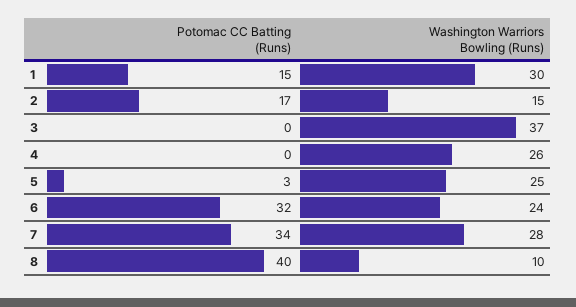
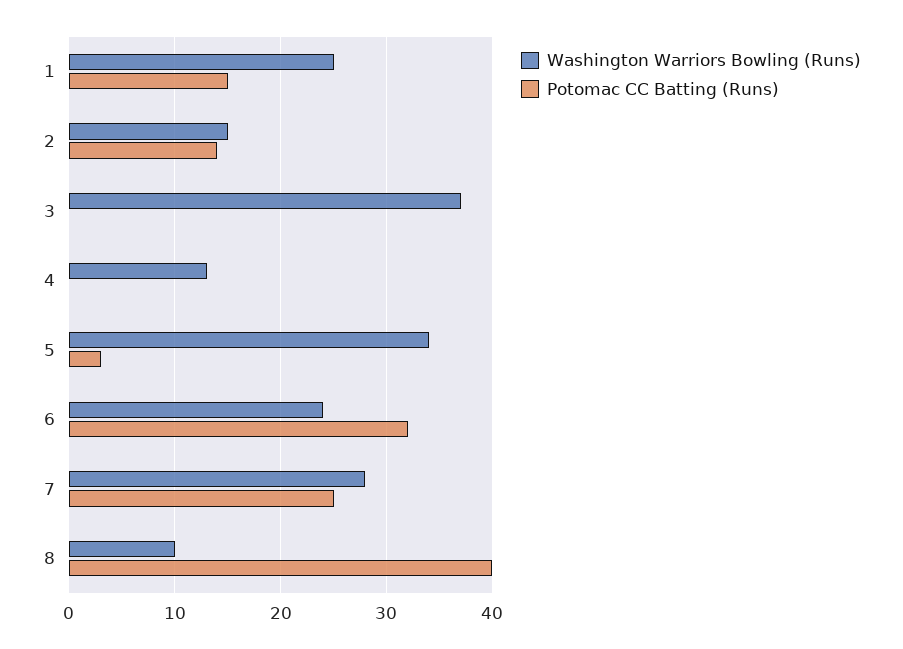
Washington Warriors Bowling (Runs), 1: 30 -> 25
Potomac CC Batting (Runs), 2: 17 -> 14
Washington Warriors Bowling (Runs), 4: 26 -> 13
Washington Warriors Bowling (Runs), 5: 25 -> 34
Potomac CC Batting (Runs), 7: 34 -> 25

